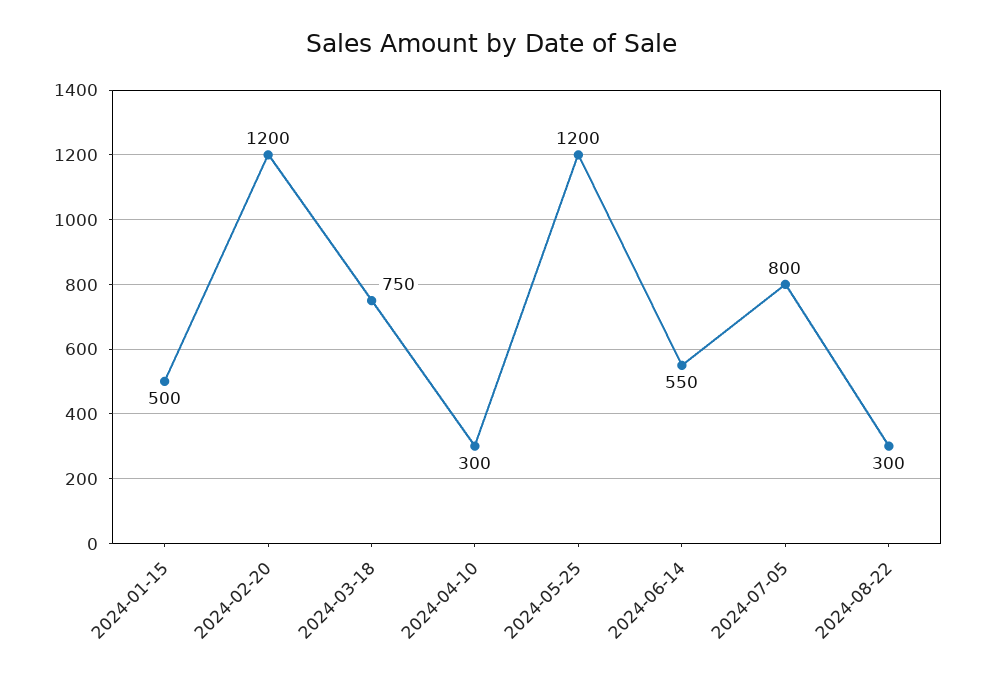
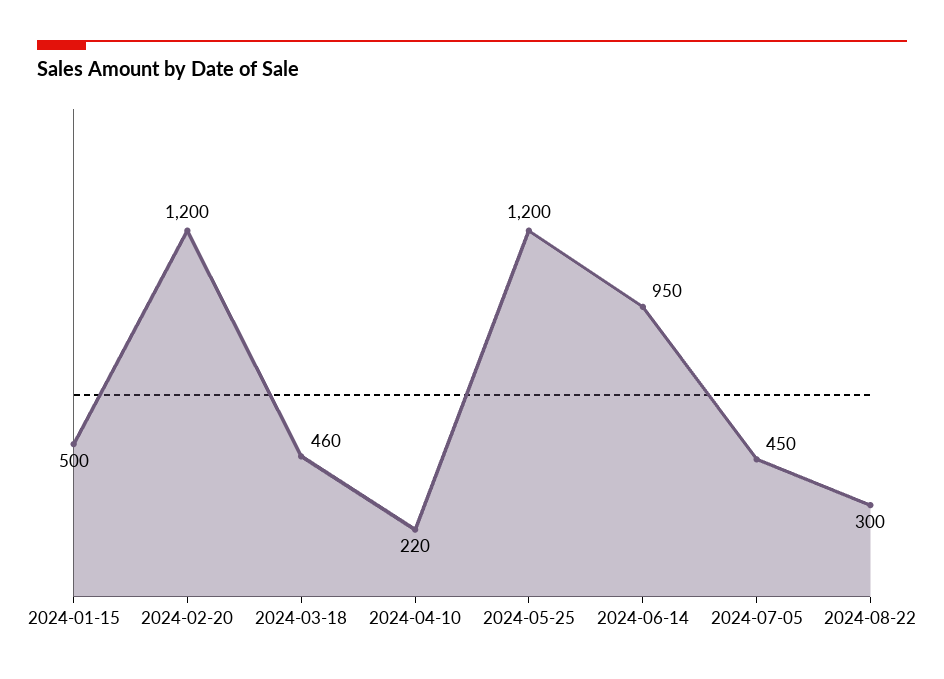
2024-03-18: 750 -> 460
2024-04-10: 300 -> 220
2024-06-14: 550 -> 950
2024-07-05: 800 -> 450

